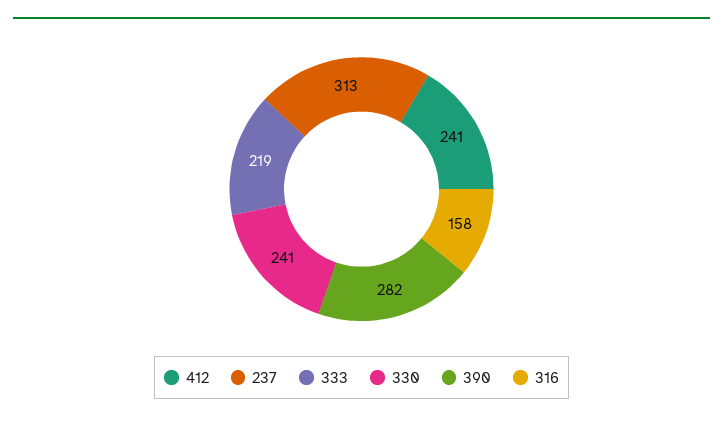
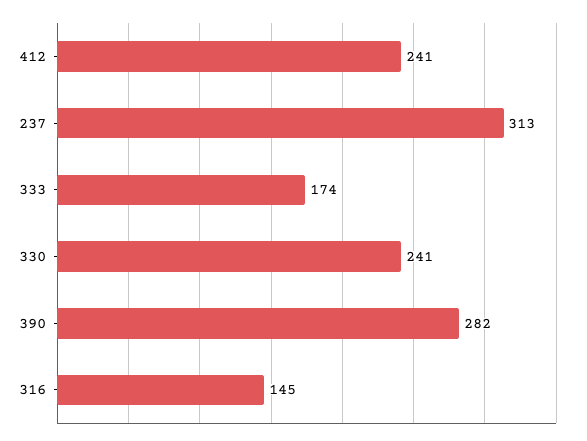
333: 219 -> 174
316: 158 -> 145

